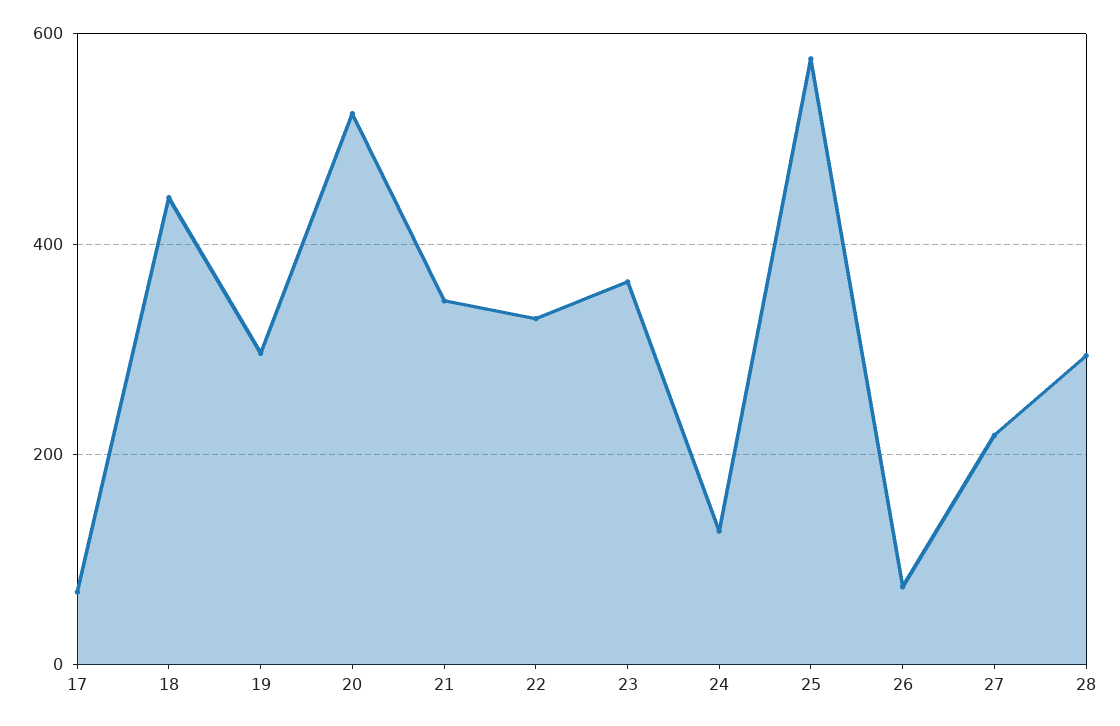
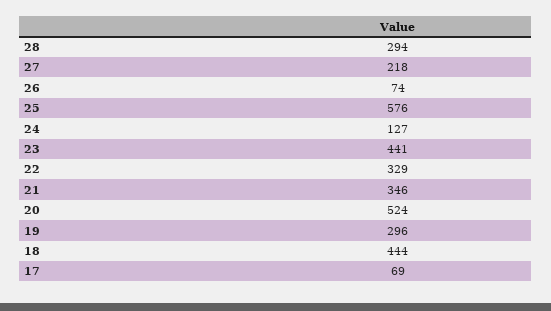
23: 360 -> 441

